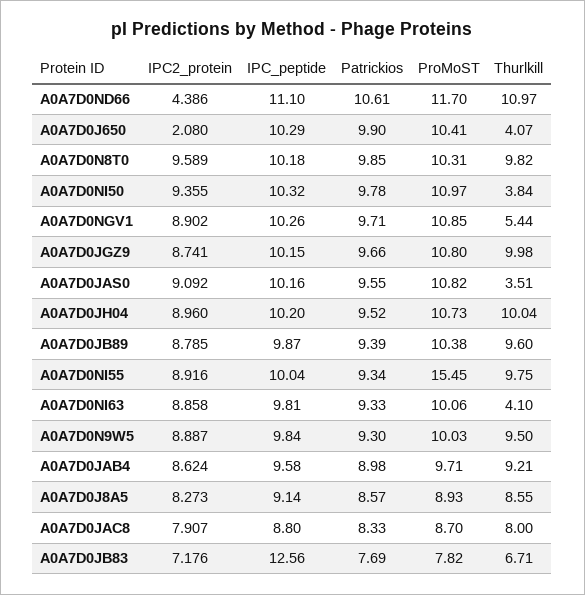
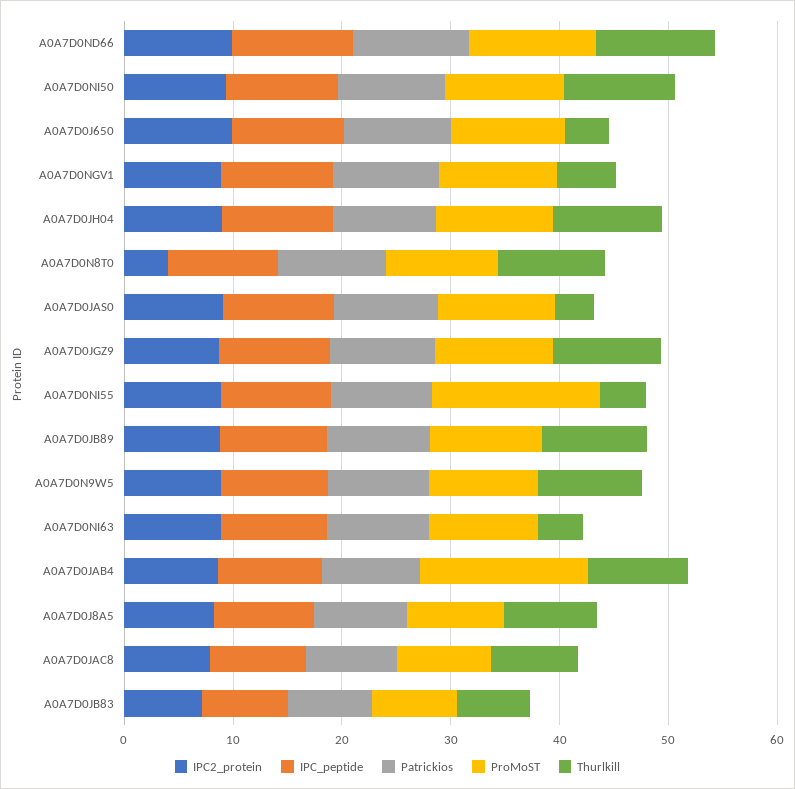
IPC2_protein, A0A7D0ND66: 4.386 -> 10
IPC2_protein, A0A7D0J650: 2.08 -> 10
IPC2_protein, A0A7D0N8T0: 9.589 -> 4
Thurlkill, A0A7D0NI50: 3.84 -> 10
Thurlkill, A0A7D0NI55: 9.75 -> 4
ProMoST, A0A7D0JAB4: 9.71 -> 16
IPC_peptide, A0A7D0JB83: 12.56 -> 8

